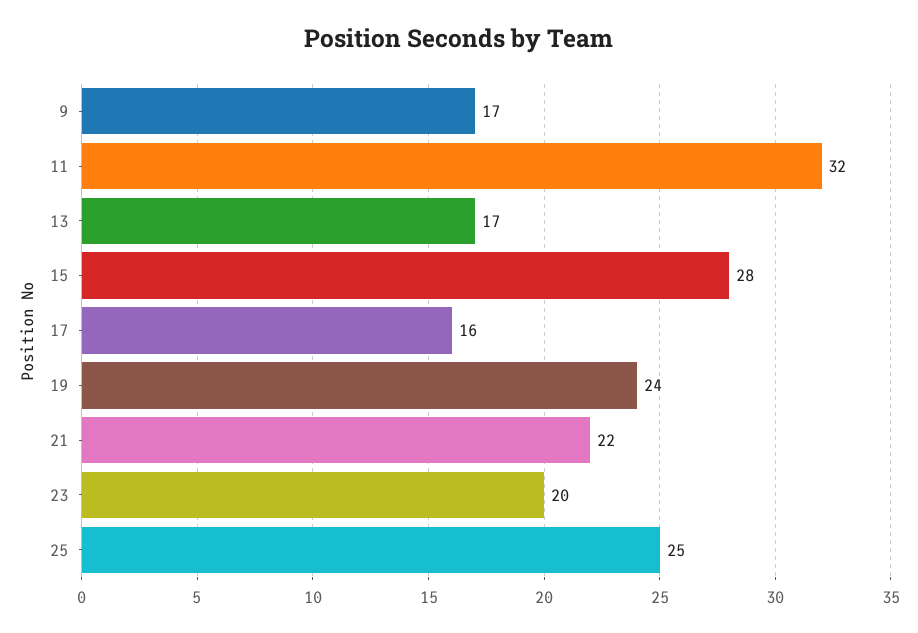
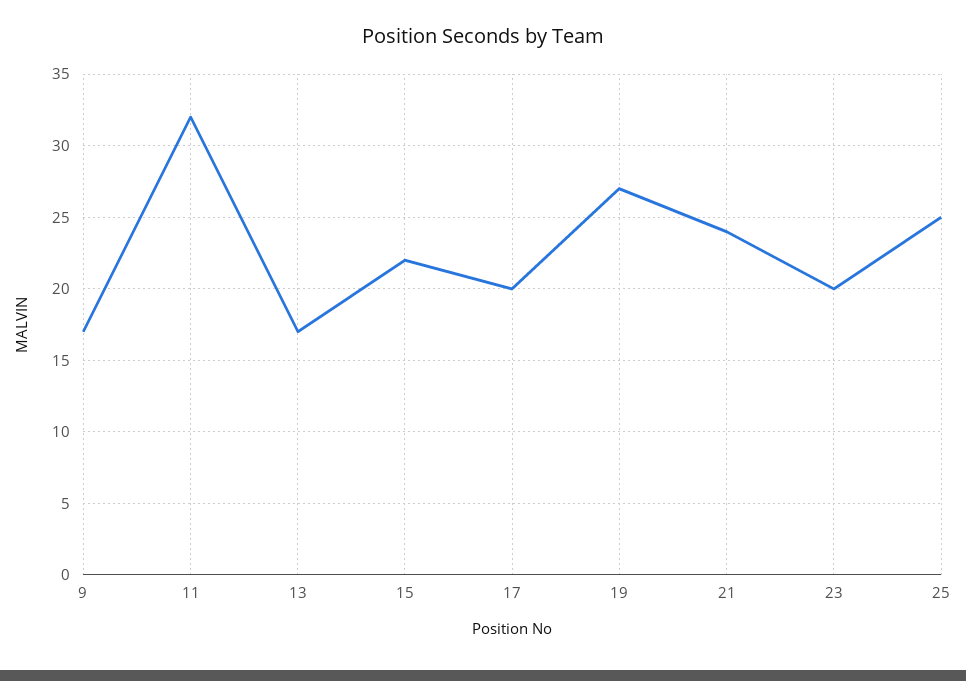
15: 28 -> 22
17: 16 -> 20
19: 24 -> 27
21: 22 -> 24

